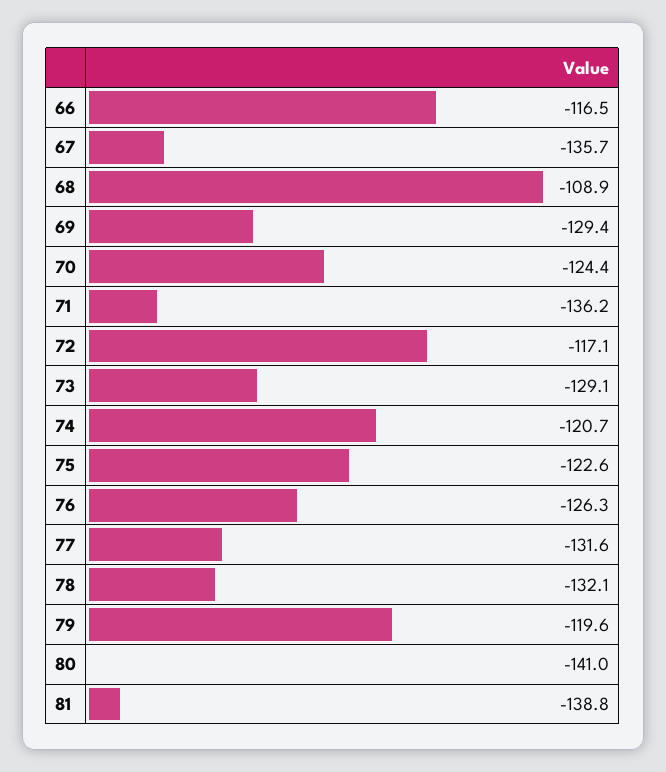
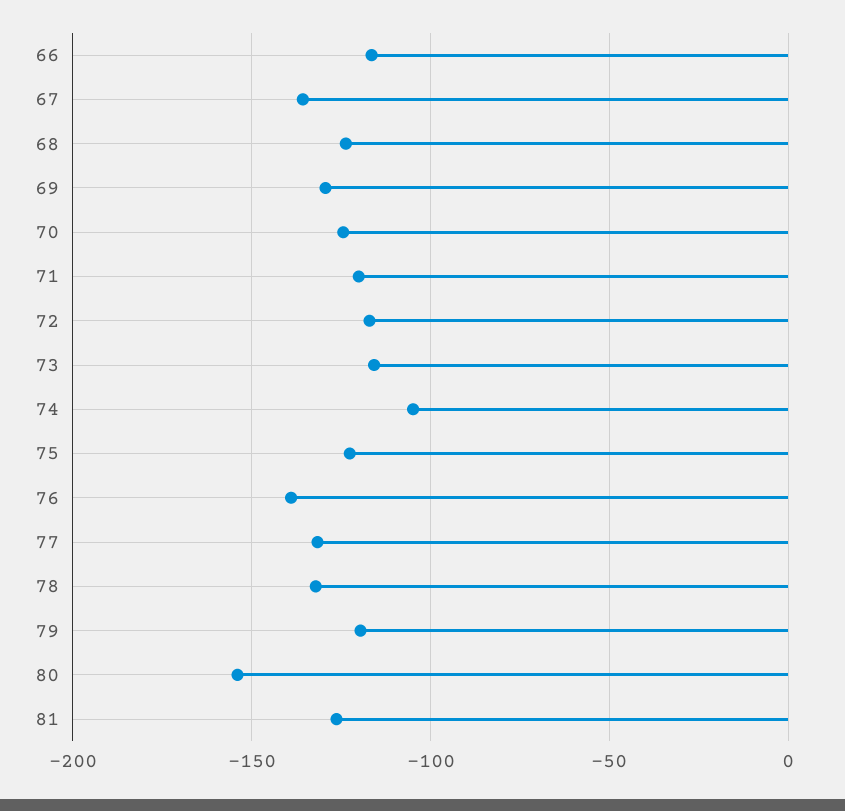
68: -108.9 -> -125
71: -136.2 -> -120
73: -129.1 -> -115
74: -120.7 -> -105
76: -126.3 -> -140
80: -141 -> -155
81: -138.8 -> -125

